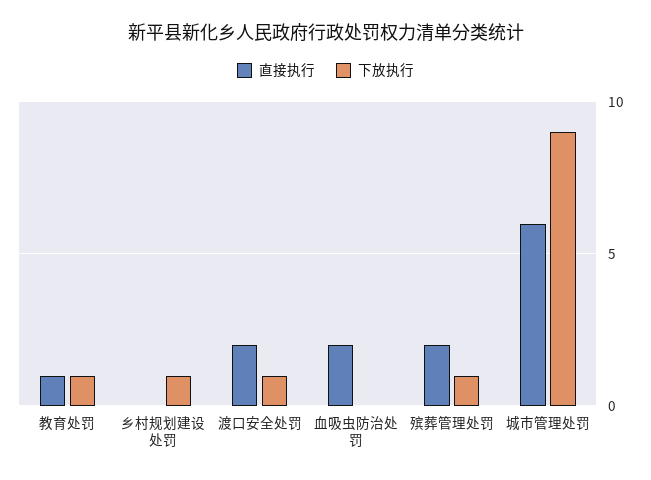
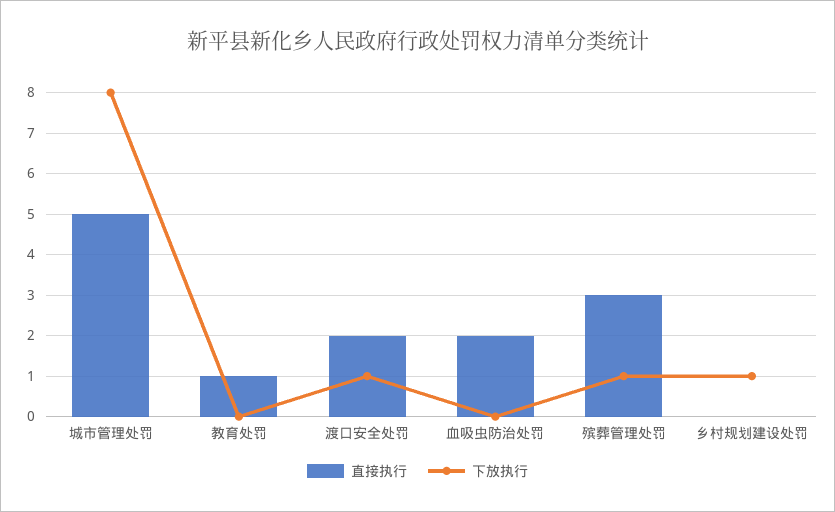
下放执行, 教育处罚: 1 -> 0
直接执行, 殡葬管理处罚: 2 -> 3
直接执行, 城市管理处罚: 6 -> 5
下放执行, 城市管理处罚: 9 -> 8

